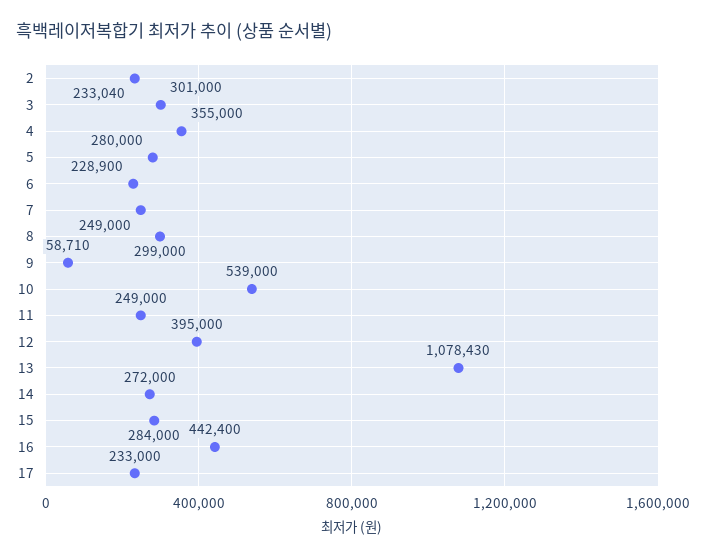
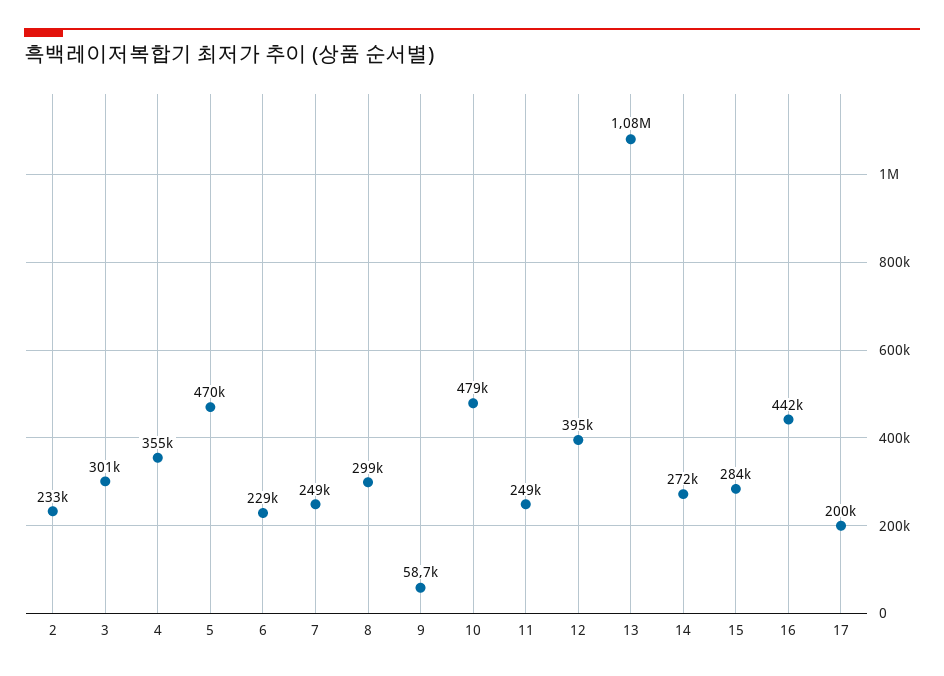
5: 280000 -> 470000
10: 539000 -> 479000
17: 233000 -> 200000

